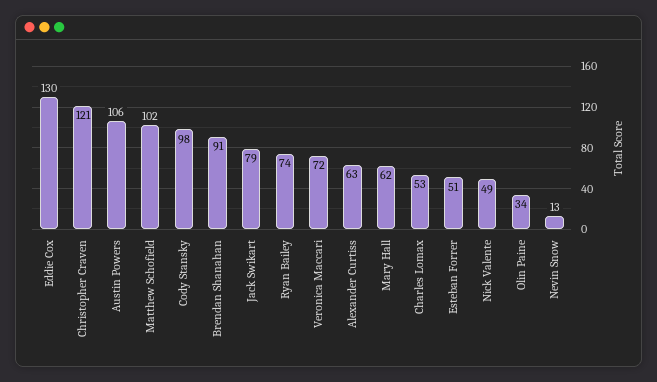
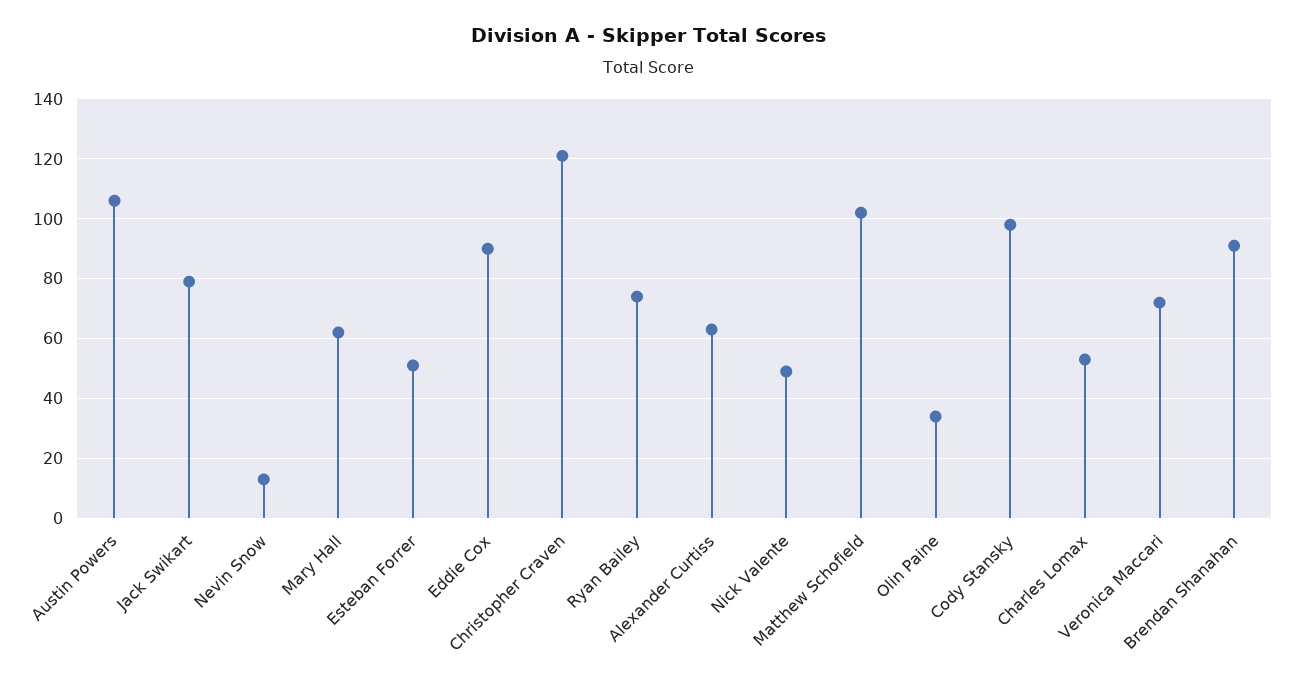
Eddie Cox: 130 -> 90

